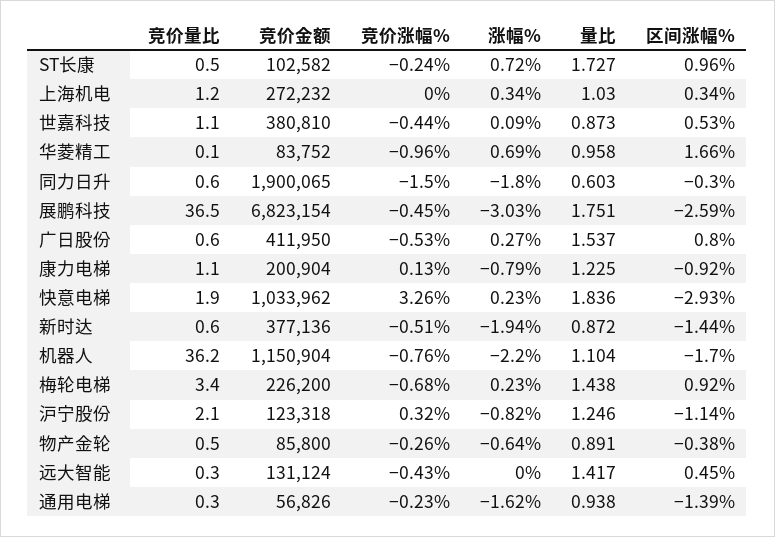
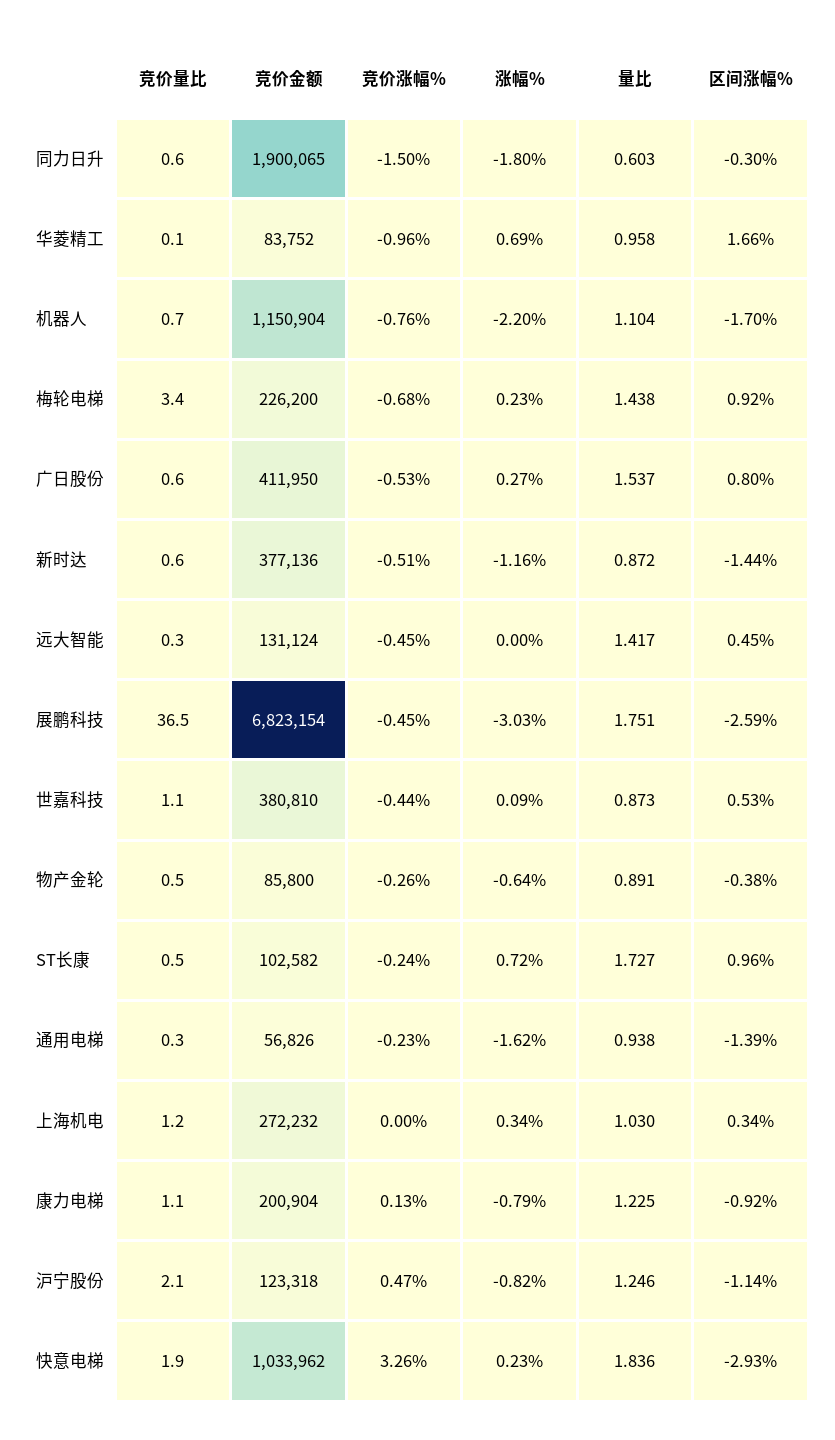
涨幅%, 新时达: -1.94 -> -1.16
竞价量比, 机器人: 36.2 -> 0.7
竞价涨幅%, 沪宁股份: 0.32 -> 0.47
竞价涨幅%, 远大智能: -0.43 -> -0.45

